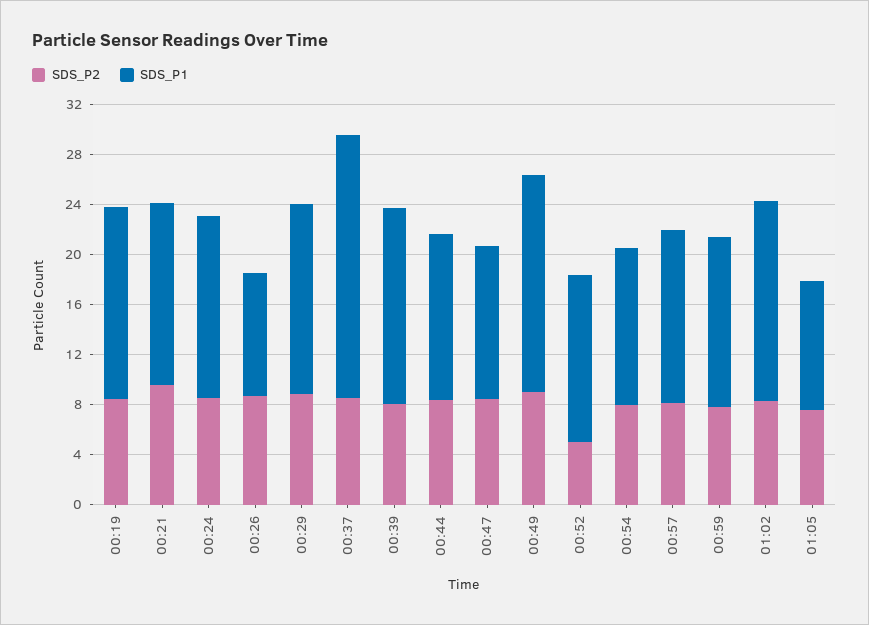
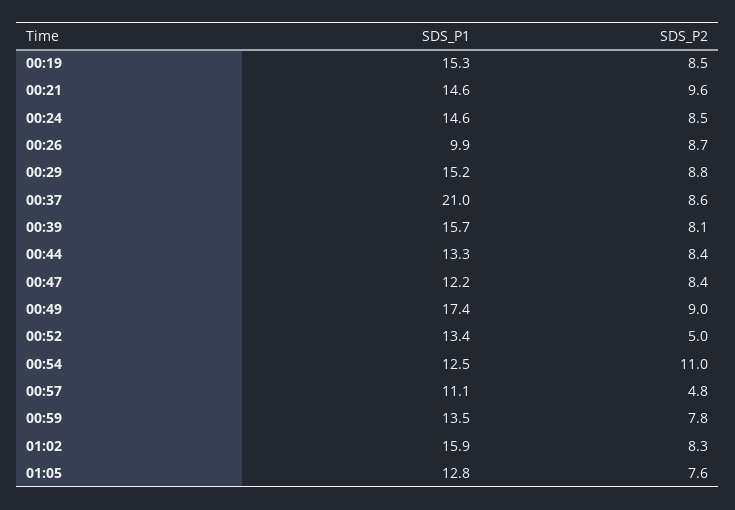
SDS_P2, 00:54: 8 -> 11
SDS_P2, 00:57: 8 -> 4.8
SDS_P1, 00:57: 14 -> 11.1
SDS_P1, 01:05: 10 -> 12.8

